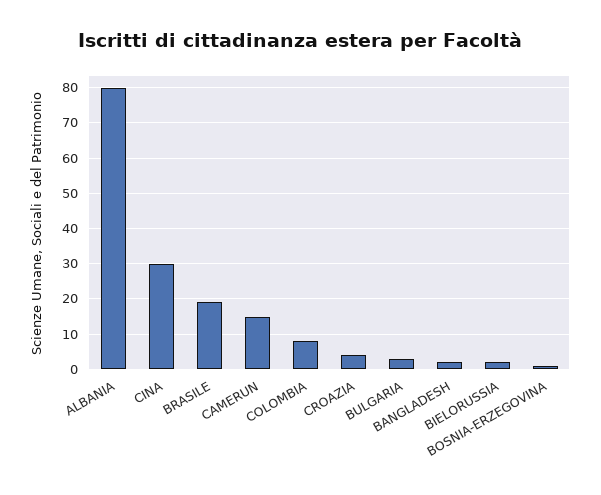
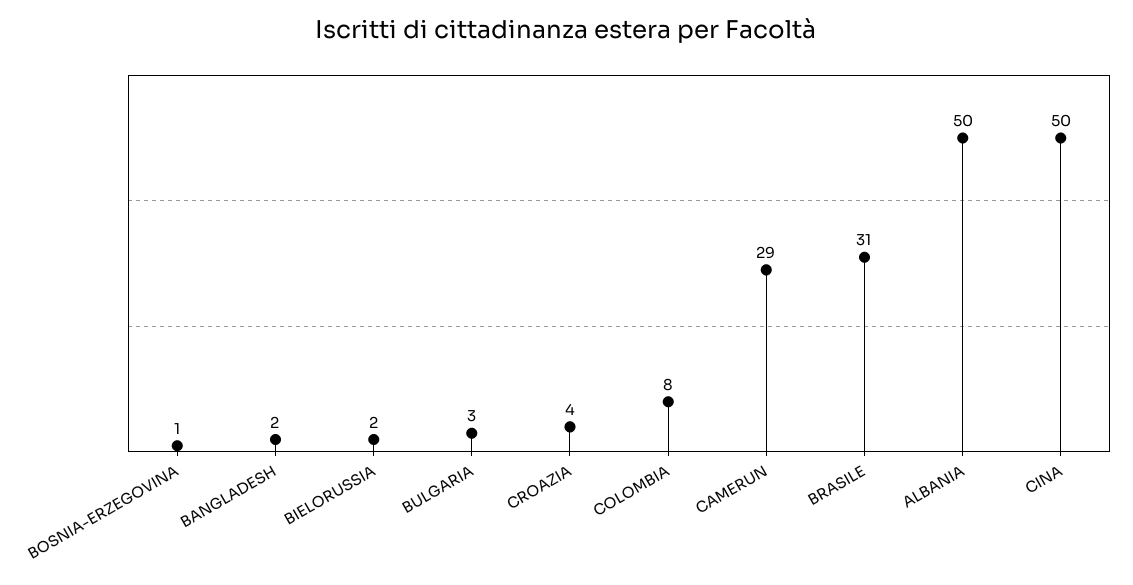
ALBANIA: 80 -> 50
CINA: 30 -> 50
BRASILE: 20 -> 31
CAMERUN: 15 -> 29

